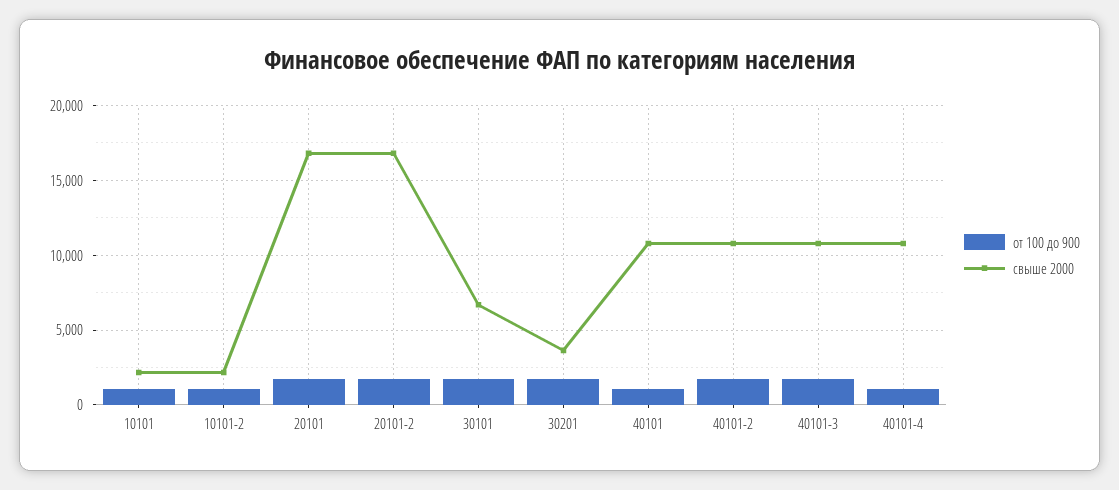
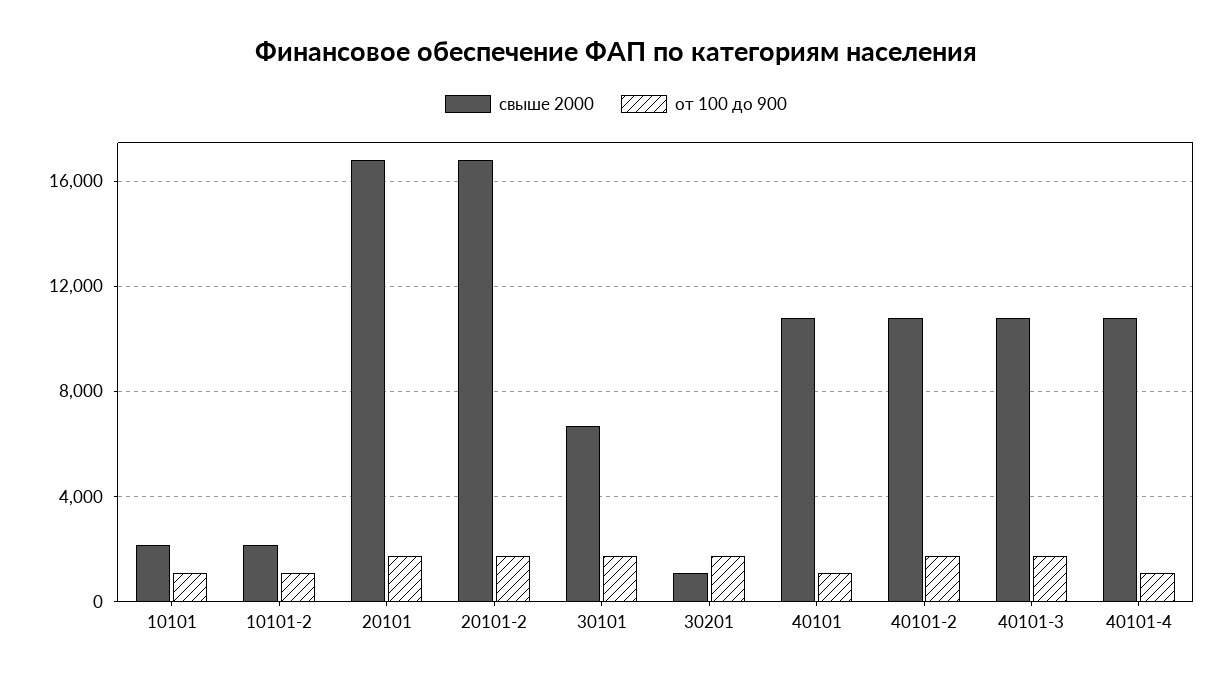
свыше 2000, 30201: 3500 -> 1000

